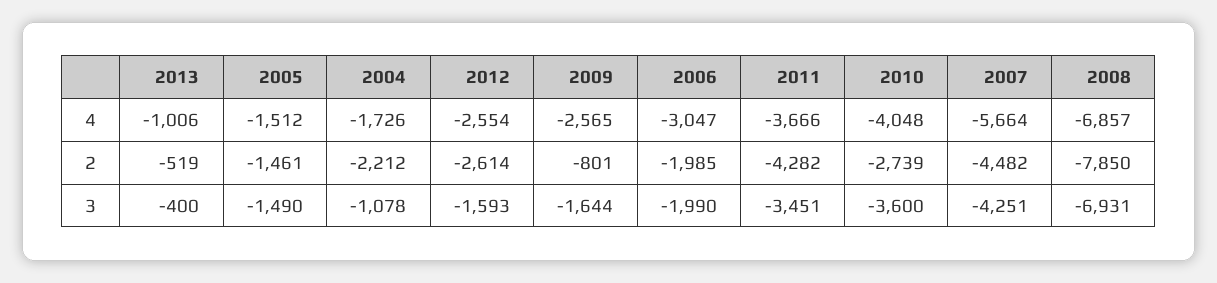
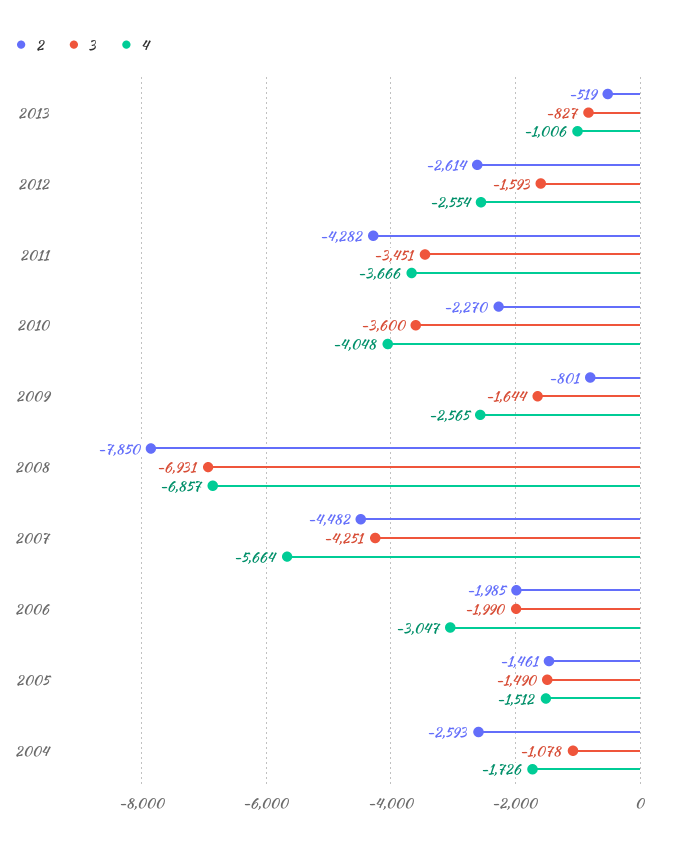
2, 2004: -2212 -> -2593
2, 2010: -2739 -> -2270
3, 2013: -400 -> -827

